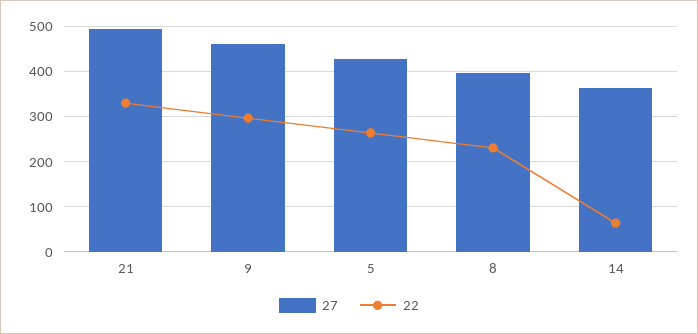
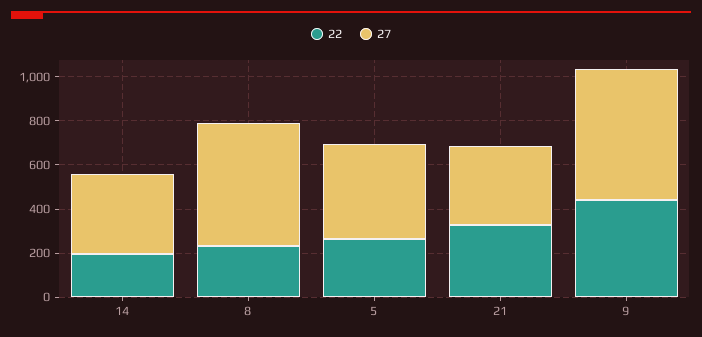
27, 21: 500 -> 350
27, 9: 460 -> 600
22, 9: 300 -> 450
27, 8: 400 -> 550
22, 14: 60 -> 200

